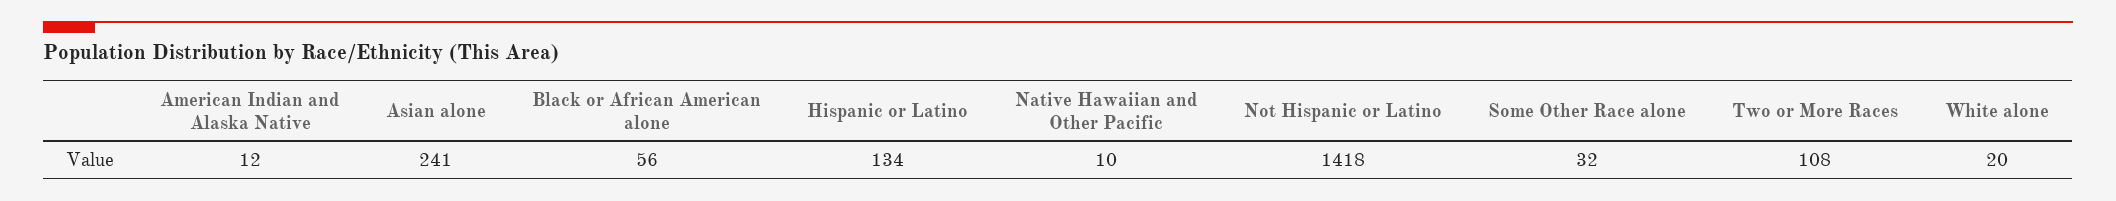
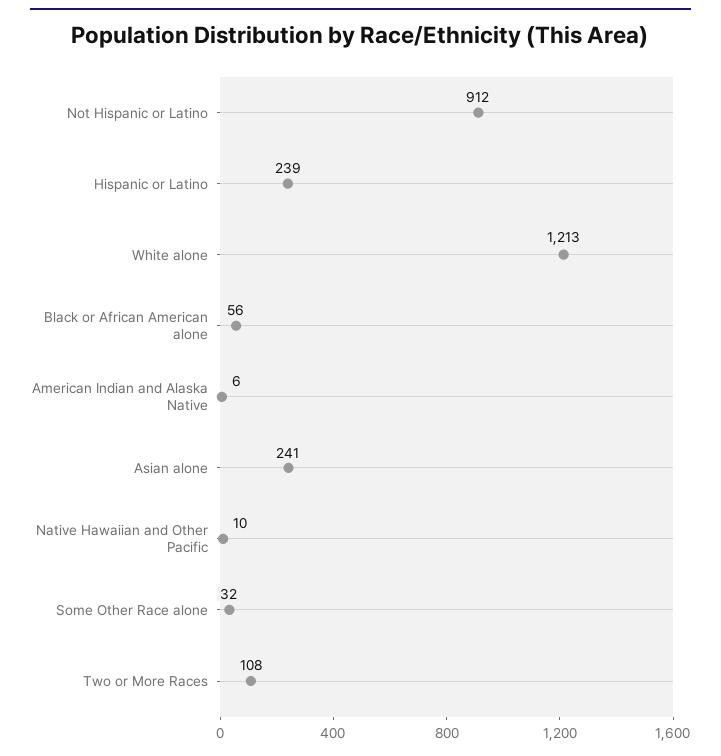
American Indian and Alaska Native: 12 -> 6
Hispanic or Latino: 134 -> 239
Not Hispanic or Latino: 1418 -> 912
White alone: 20 -> 1213

